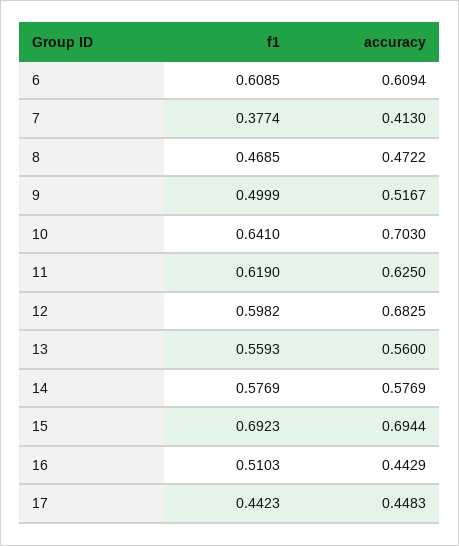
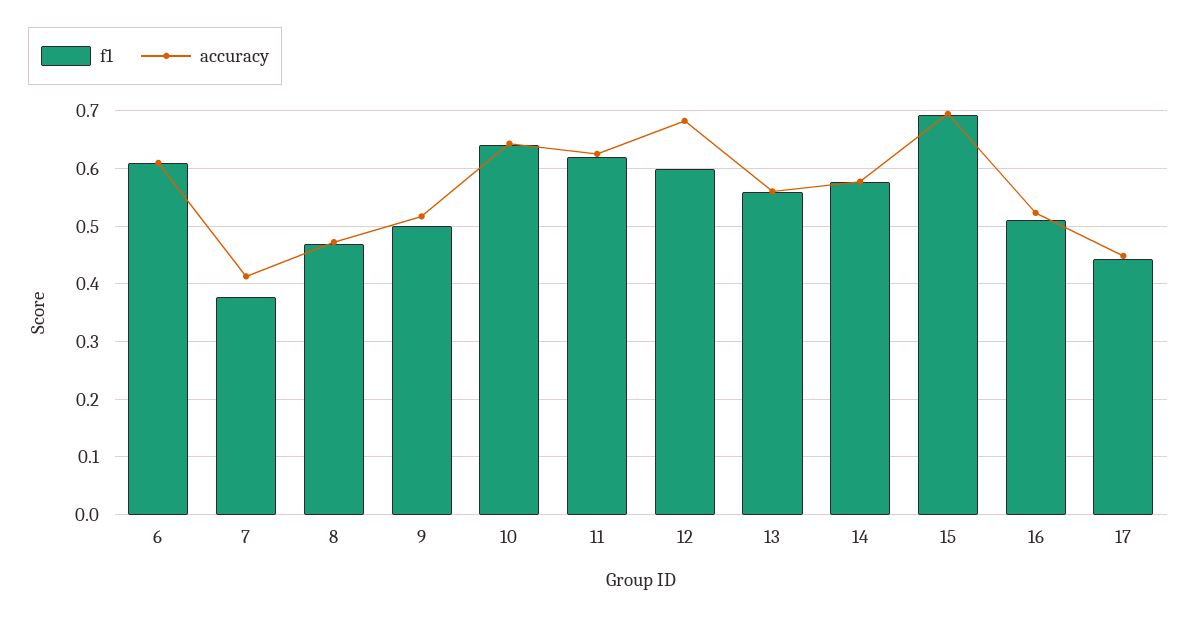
accuracy, 10: 0.703 -> 0.64
accuracy, 16: 0.4429 -> 0.52

